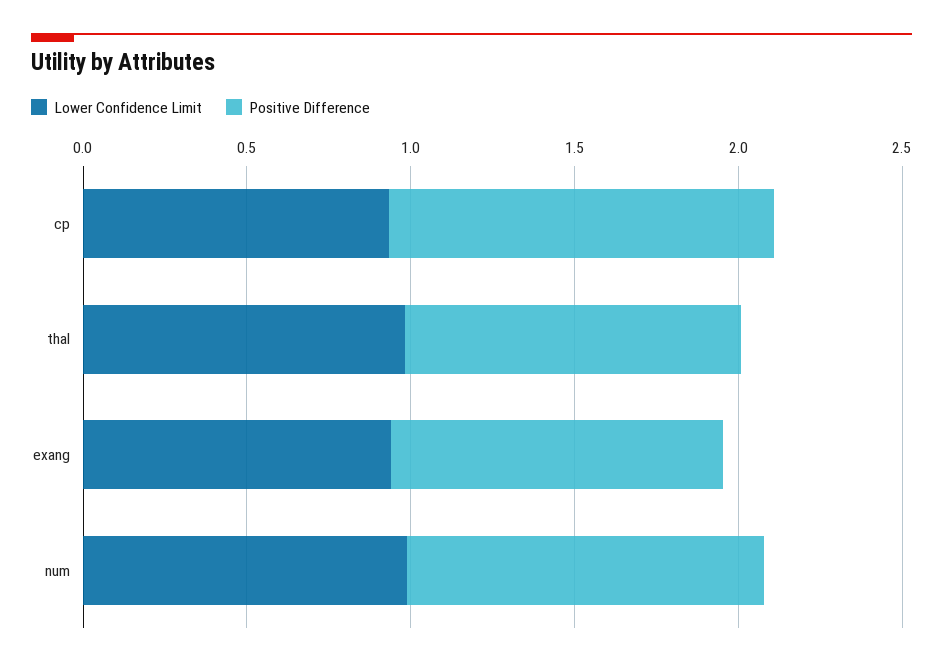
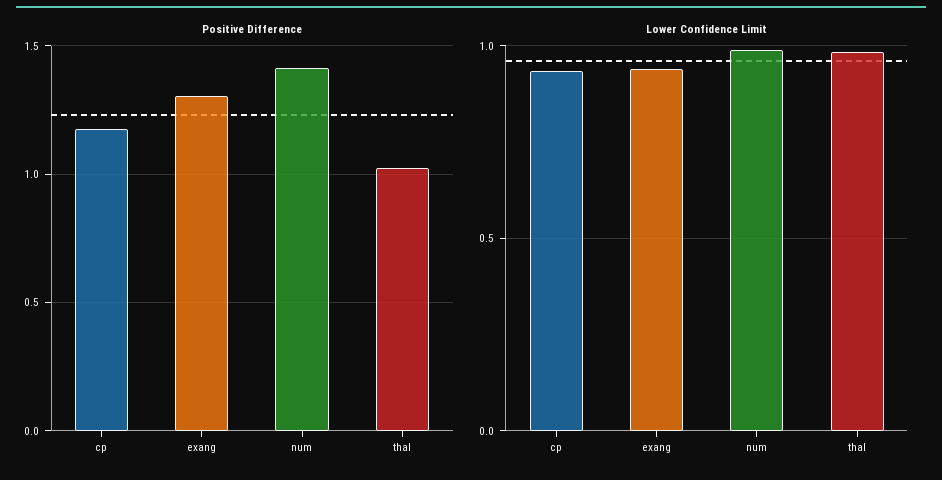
Positive Difference, exang: 1 -> 1.3
Positive Difference, num: 1.1 -> 1.4

